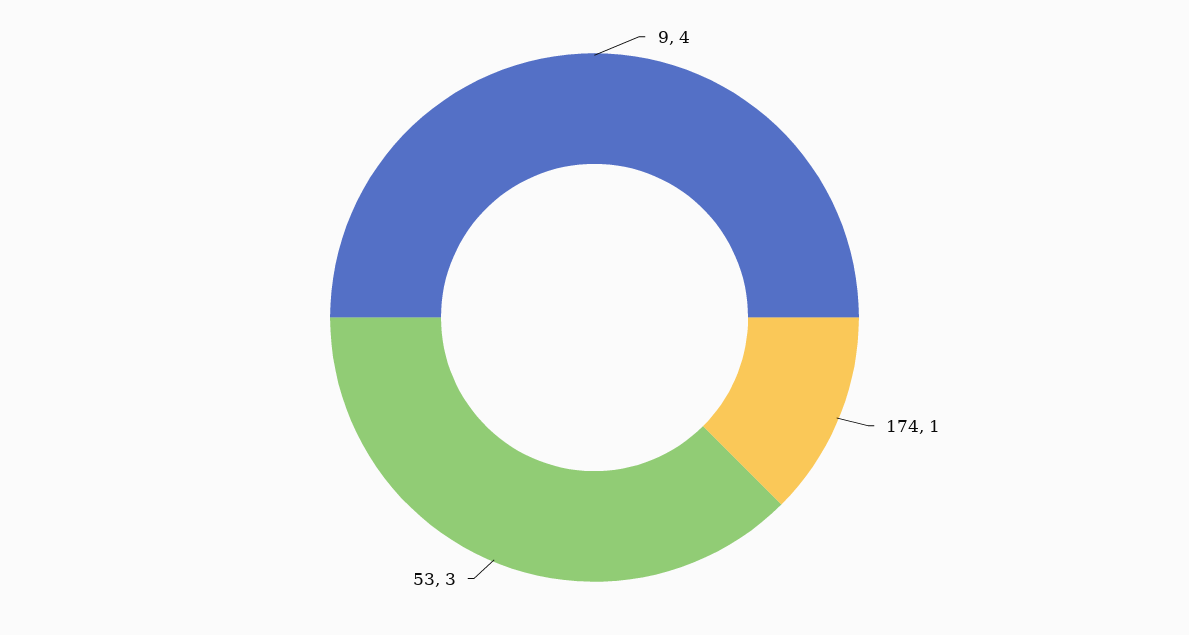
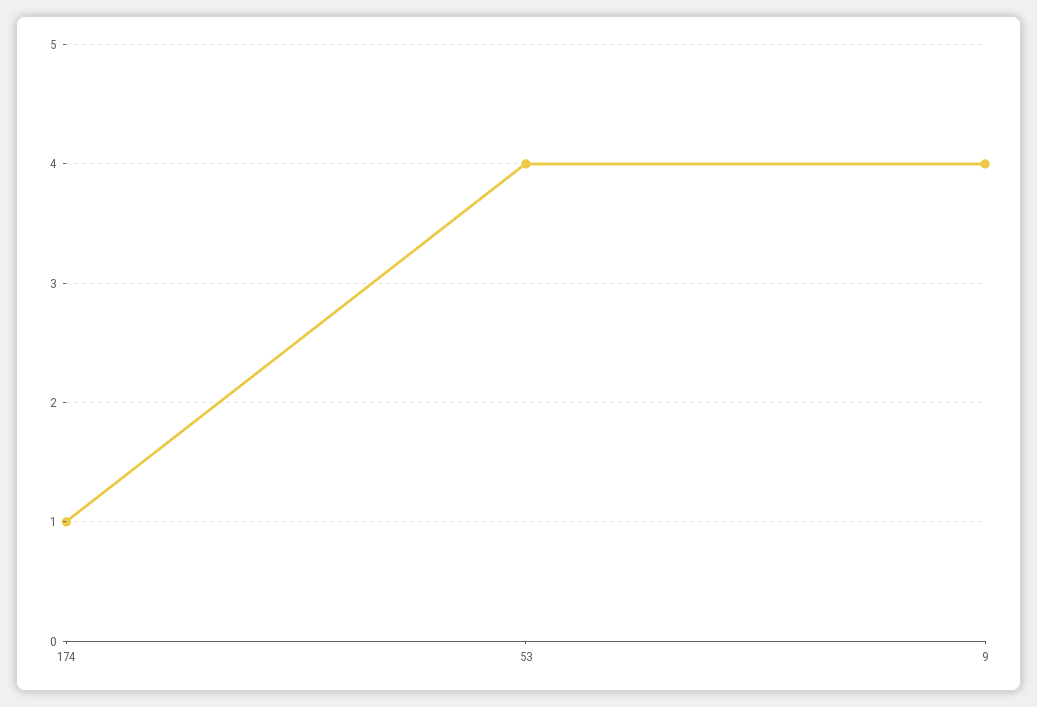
53: 3 -> 4

